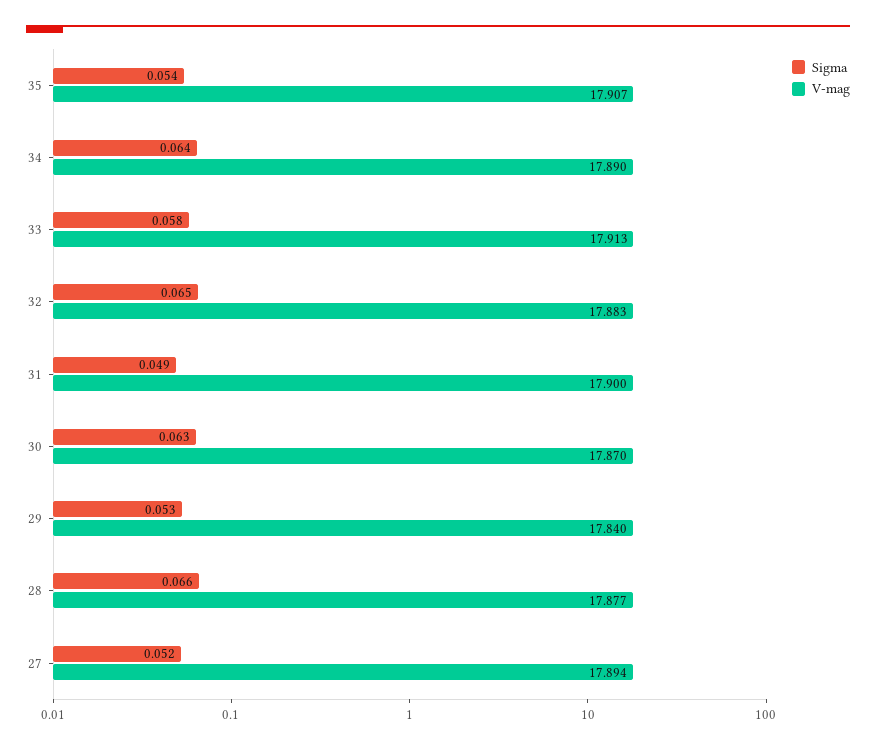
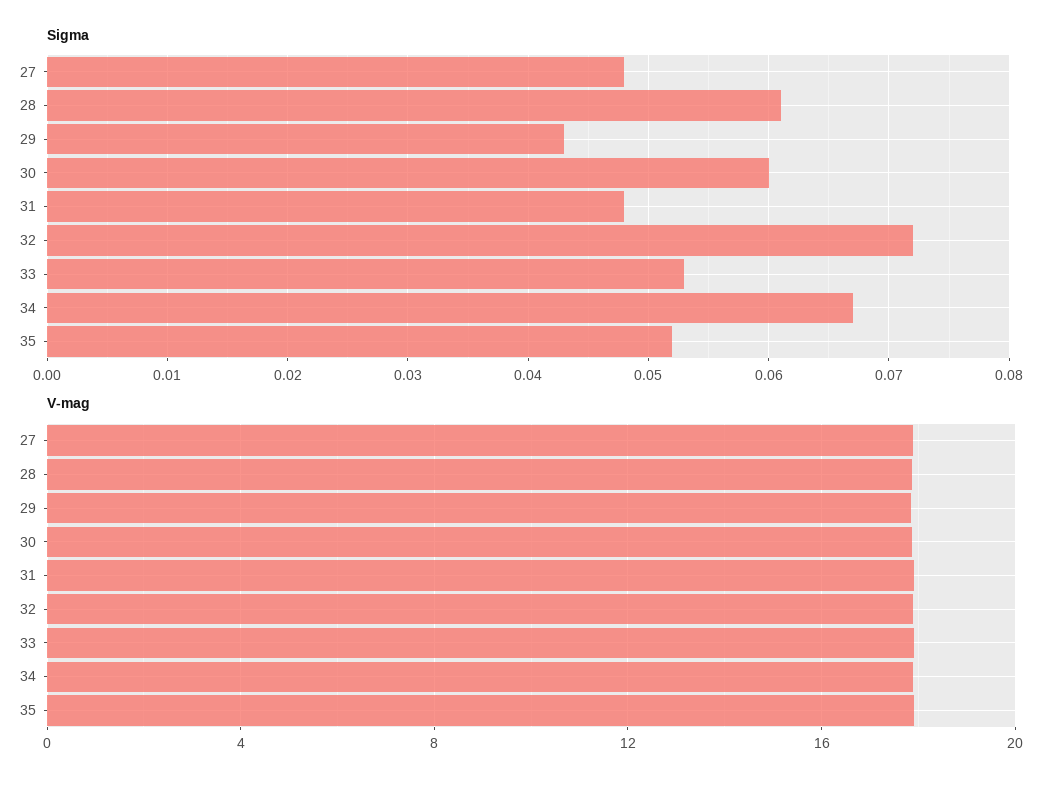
Sigma, 35: 0.054 -> 0.052
Sigma, 34: 0.064 -> 0.067
Sigma, 33: 0.058 -> 0.053
Sigma, 32: 0.065 -> 0.072
Sigma, 31: 0.049 -> 0.048
Sigma, 30: 0.063 -> 0.06
Sigma, 29: 0.053 -> 0.043
Sigma, 28: 0.066 -> 0.061
Sigma, 27: 0.052 -> 0.048

